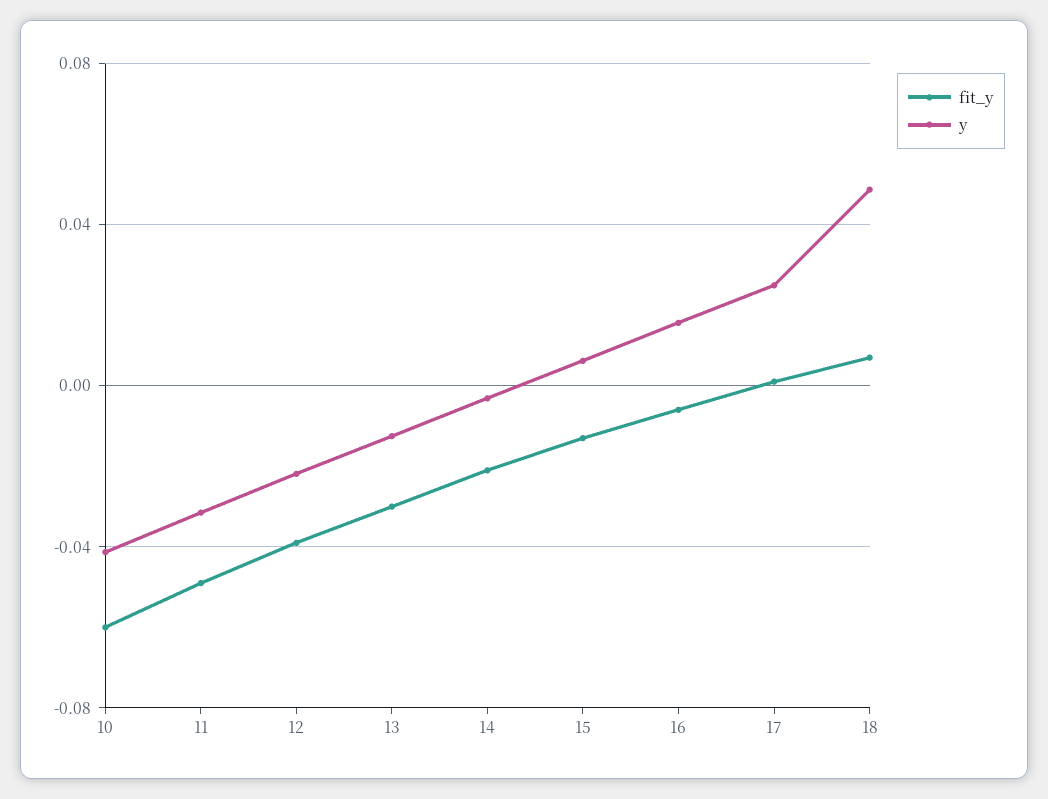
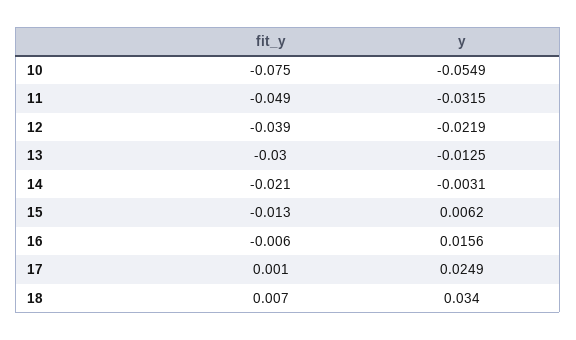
fit_y, 10: -0.06 -> -0.075
y, 10: -0.04 -> -0.0549
y, 18: 0.05 -> 0.034

